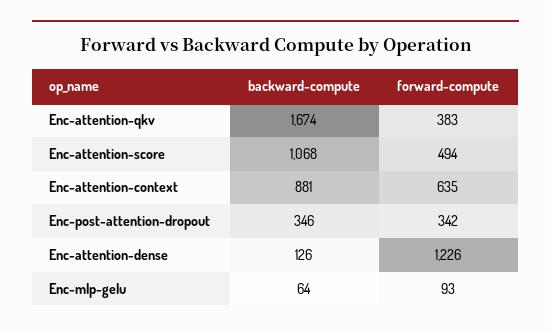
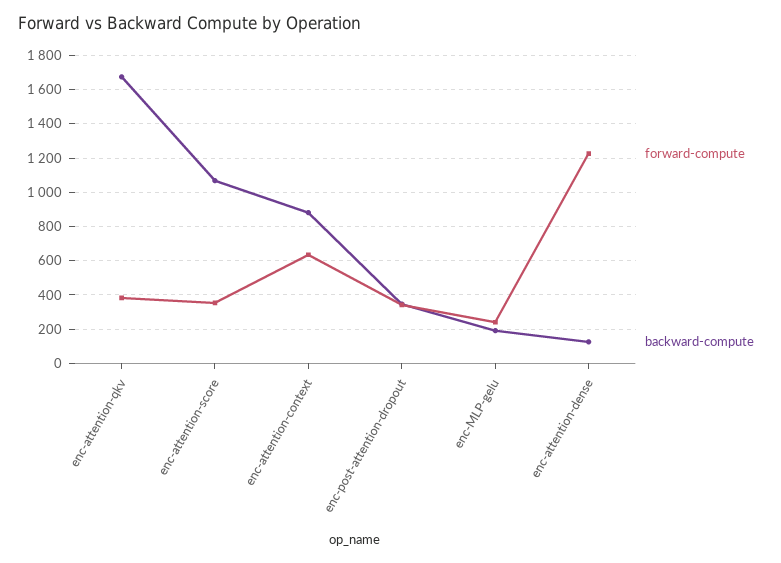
forward-compute, Enc-attention-score: 494 -> 350
backward-compute, Enc-mlp-gelu: 64 -> 200
forward-compute, Enc-mlp-gelu: 93 -> 250

